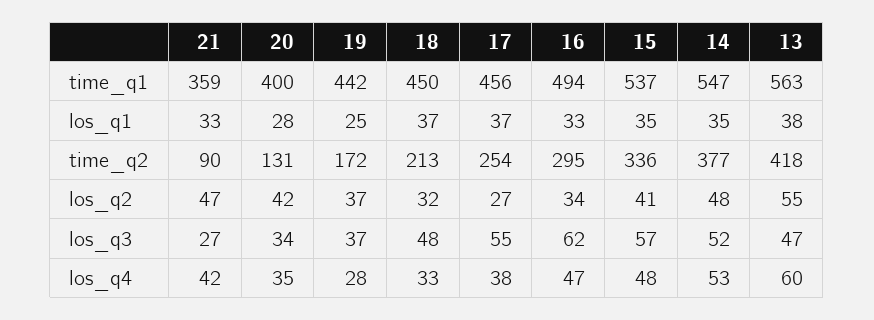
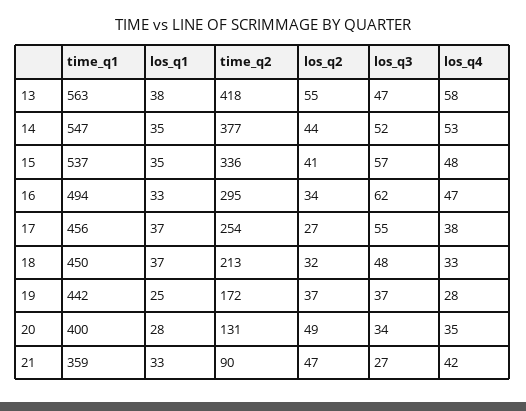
20, los_q2: 42 -> 49
14, los_q2: 48 -> 44
13, los_q4: 60 -> 58

